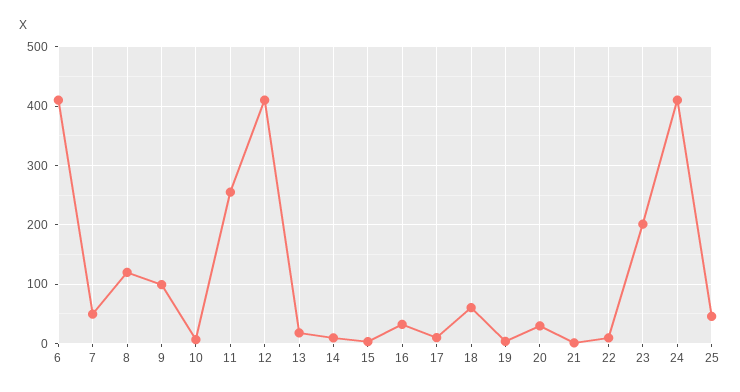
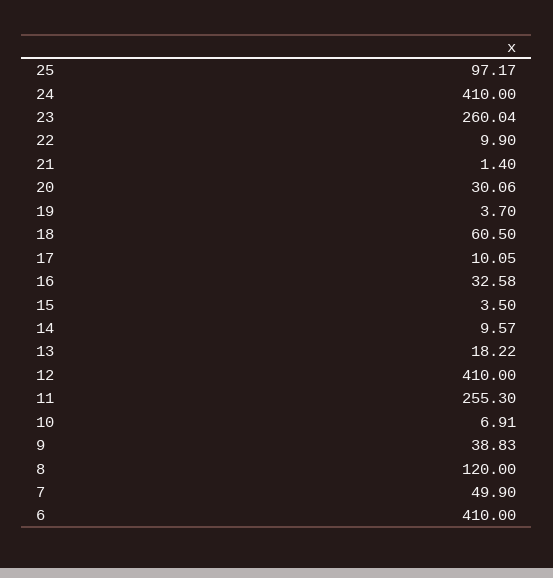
9: 100 -> 38.83
23: 200 -> 260.04
25: 40 -> 97.17

